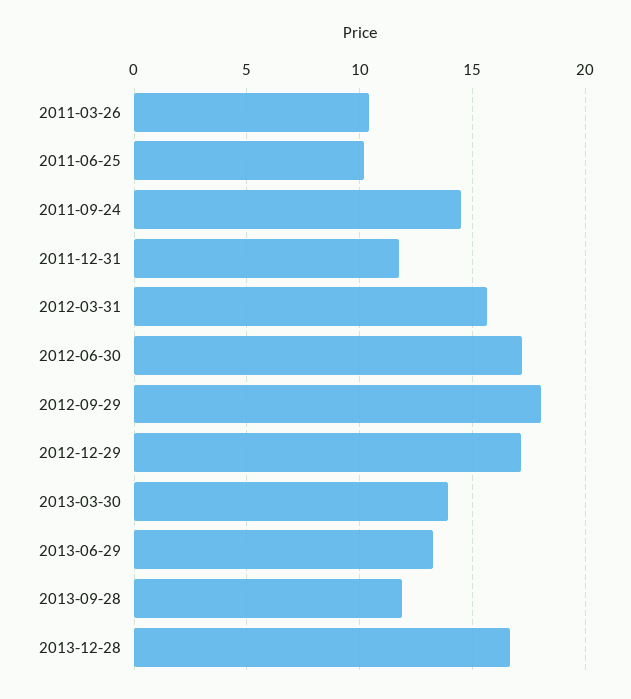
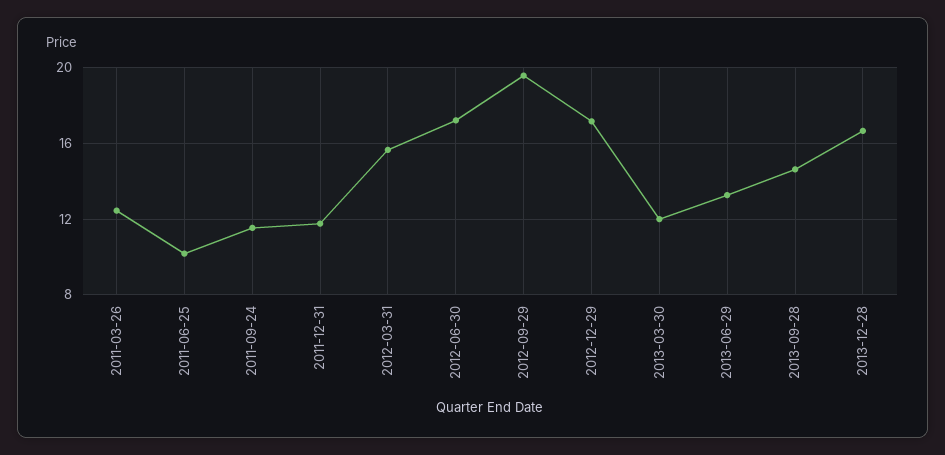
2011-03-26: 10.5 -> 12.5
2011-09-24: 14.5 -> 11.5
2012-09-29: 18 -> 19.5
2013-03-30: 14 -> 12
2013-09-28: 12 -> 14.5

